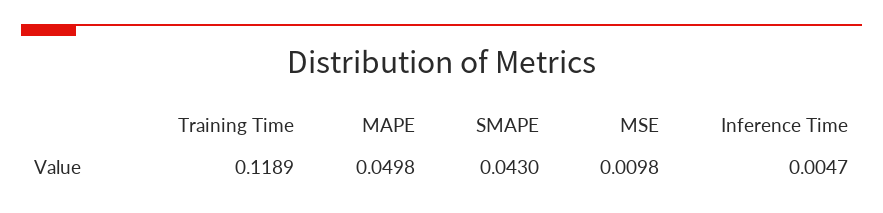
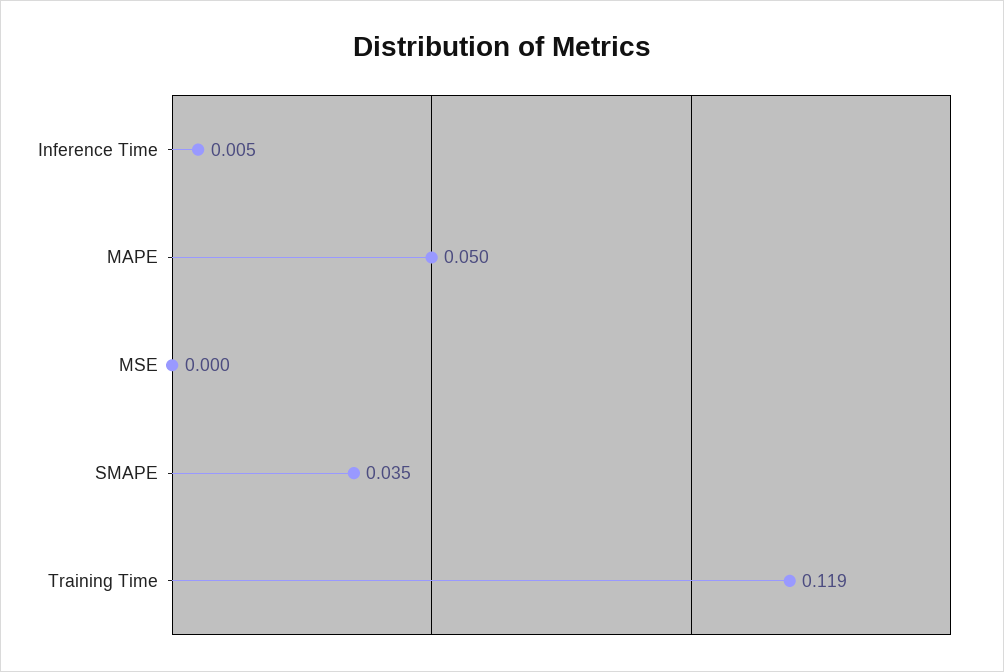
SMAPE: 0.043 -> 0.035
MSE: 0.0098 -> 0

